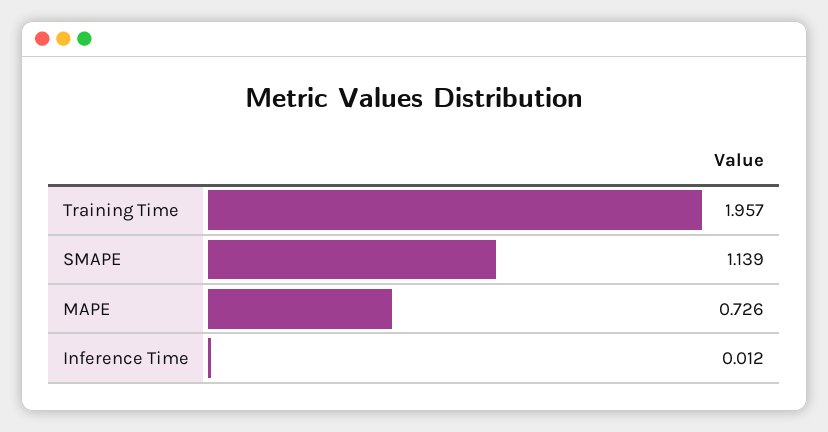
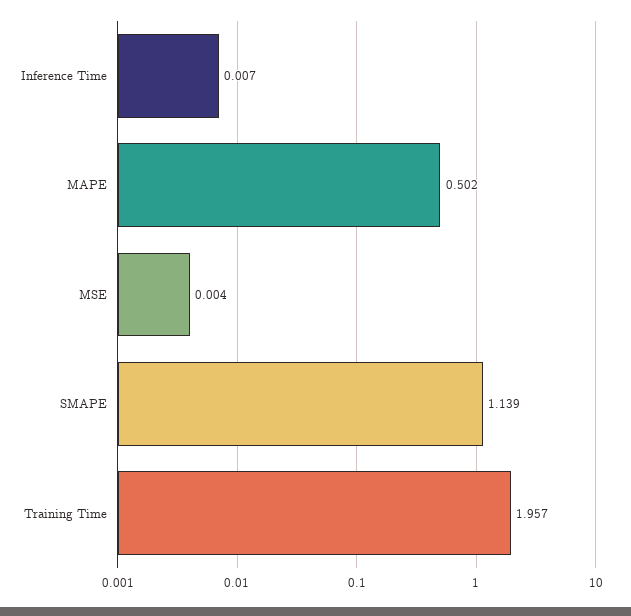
MAPE: 0.726 -> 0.502
Inference Time: 0.012 -> 0.007
MSE: none -> 0.004

